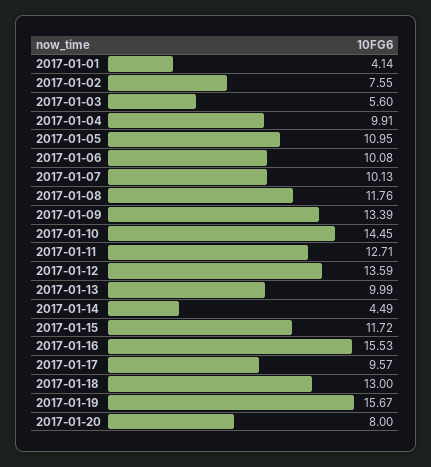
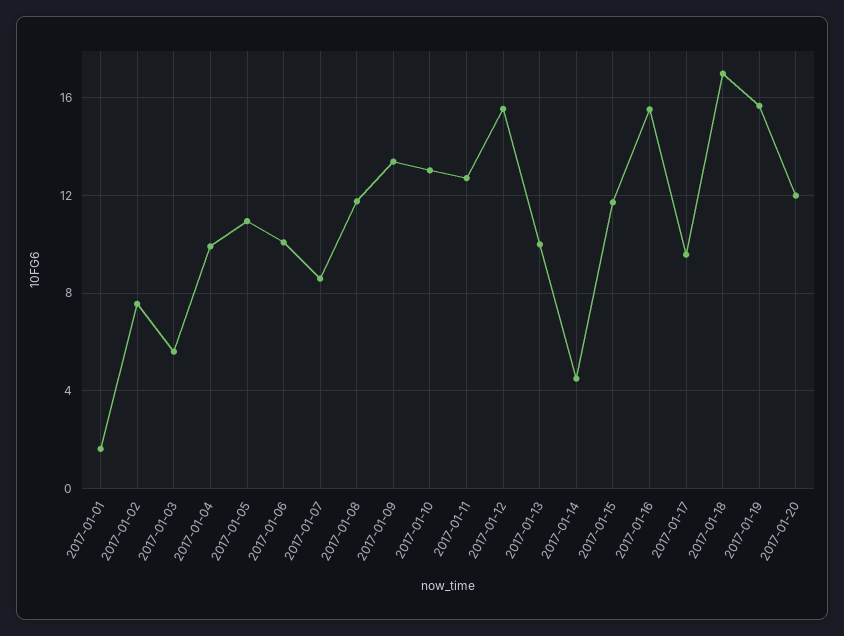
2017-01-01: 4.14 -> 1.5
2017-01-07: 10.13 -> 8.5
2017-01-10: 14.45 -> 13
2017-01-12: 13.59 -> 15.5
2017-01-18: 13 -> 17
2017-01-20: 8 -> 12

